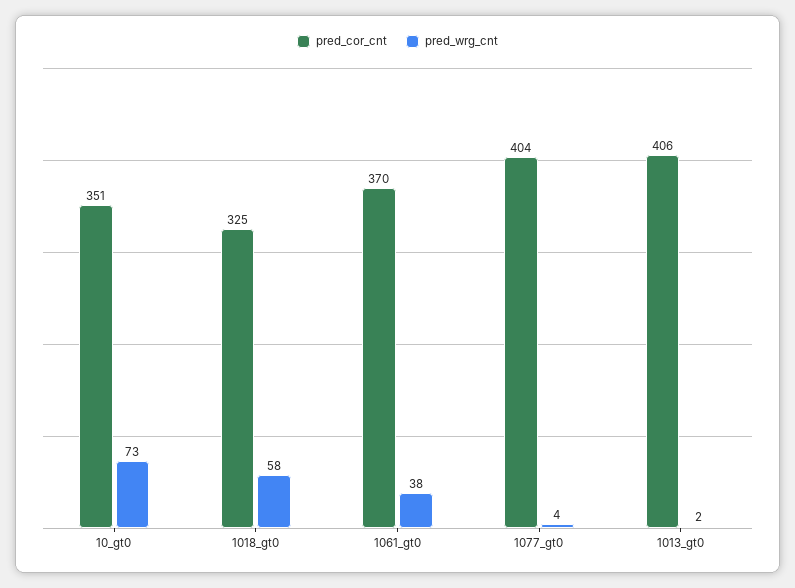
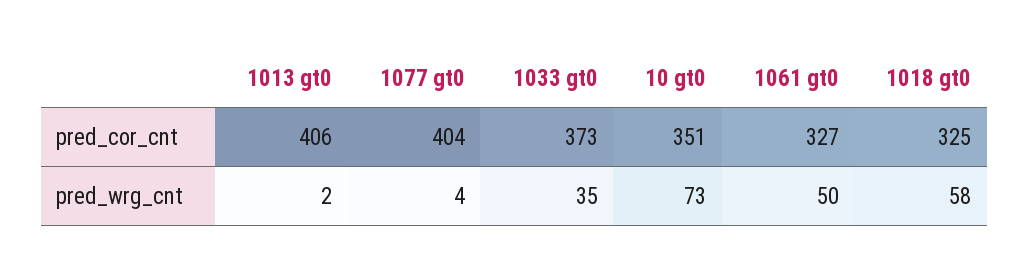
pred_cor_cnt, 1061_gt0: 370 -> 327
pred_wrg_cnt, 1061_gt0: 38 -> 50
pred_cor_cnt, 1033 gt0: none -> 373
pred_wrg_cnt, 1033 gt0: none -> 35

